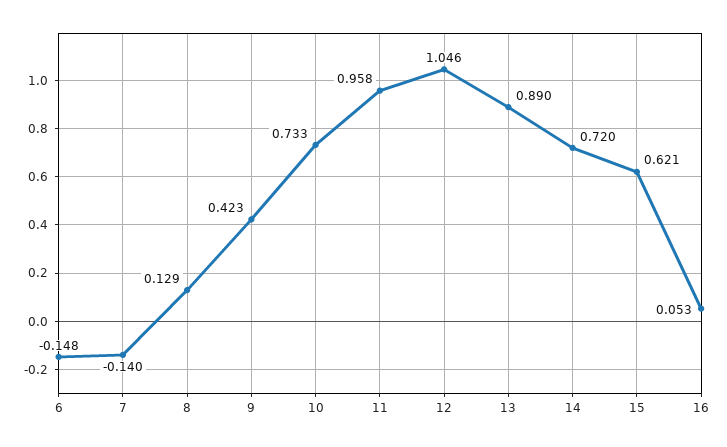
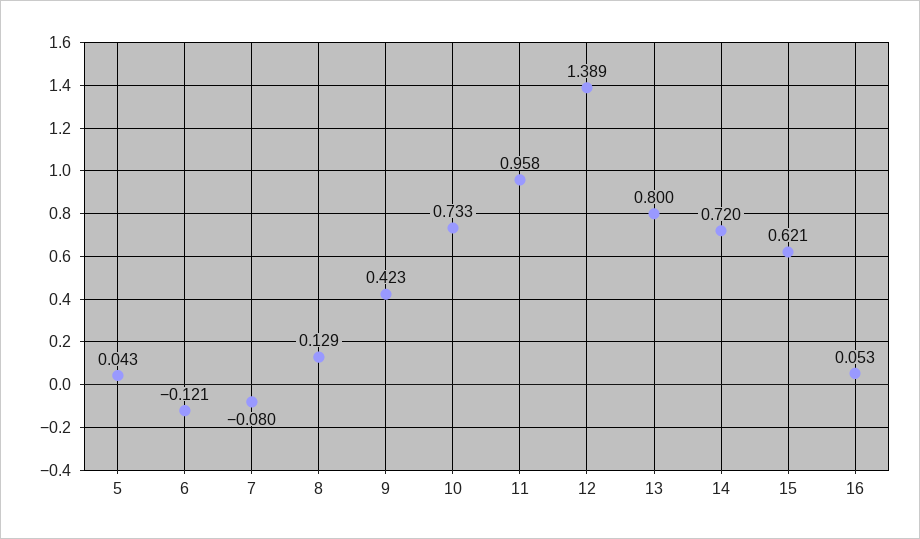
6: -0.148 -> -0.121
7: -0.14 -> -0.08
12: 1.046 -> 1.389
13: 0.89 -> 0.8
5: none -> 0.043

